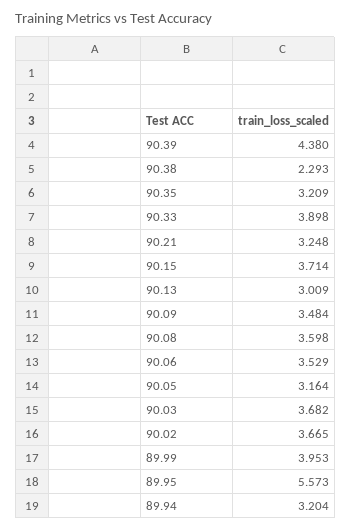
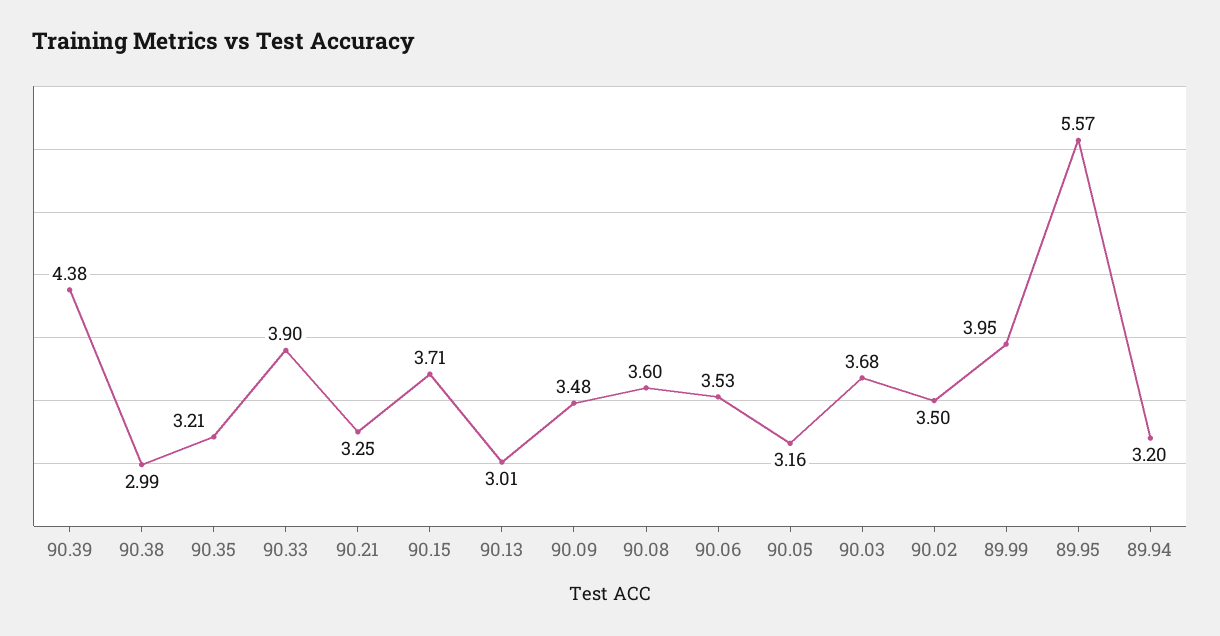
90.38: 2.293 -> 2.99
90.02: 3.665 -> 3.5

